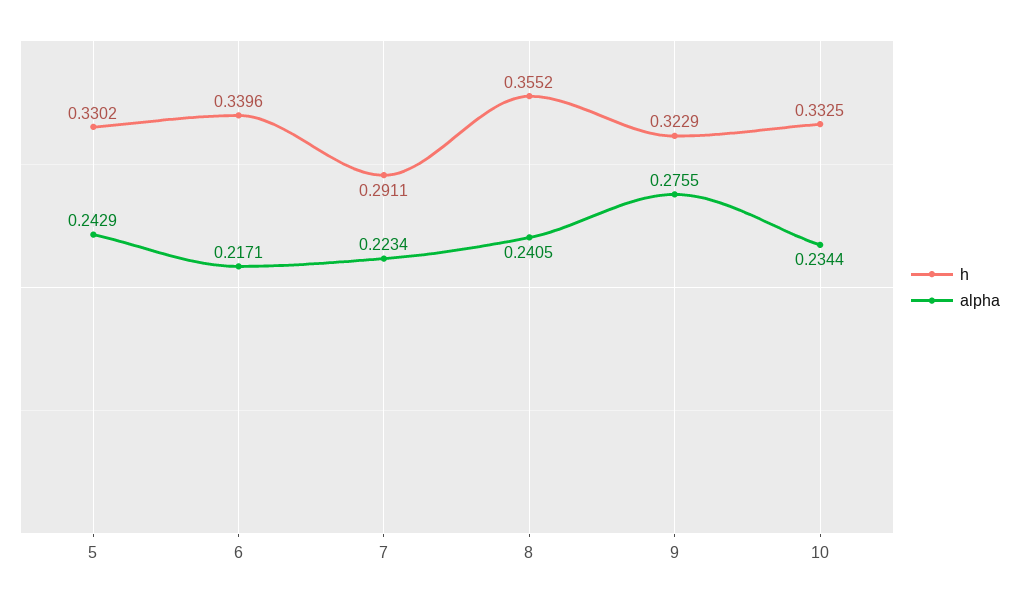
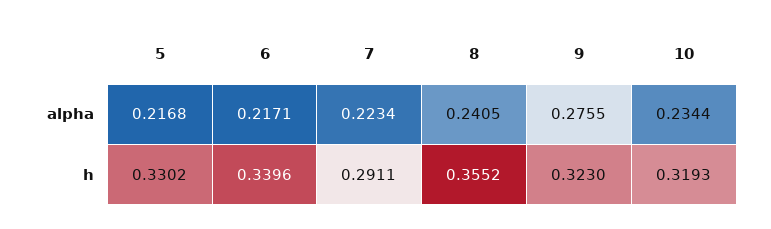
alpha, 5: 0.2429 -> 0.2168
h, 9: 0.3229 -> 0.323
h, 10: 0.3325 -> 0.3193

